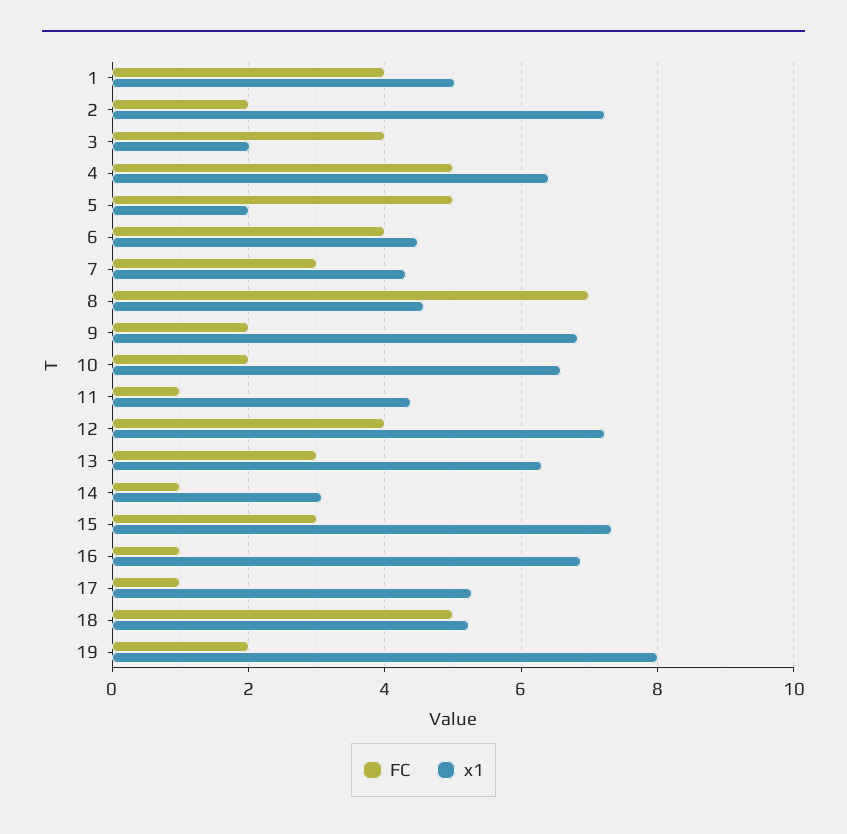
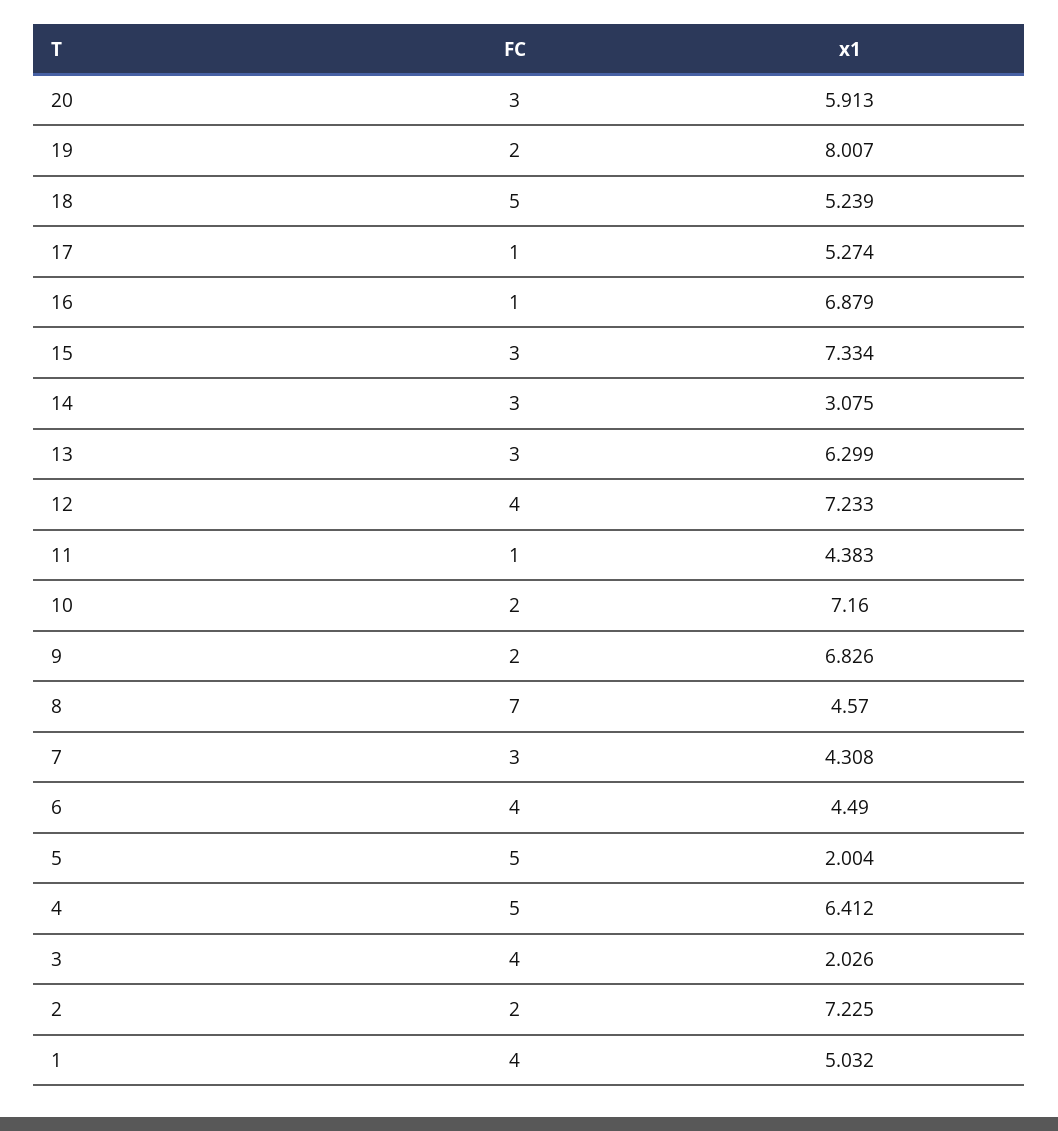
x1, 10: 6.6 -> 7.16
FC, 14: 1 -> 3
FC, 20: none -> 3
x1, 20: none -> 5.913

